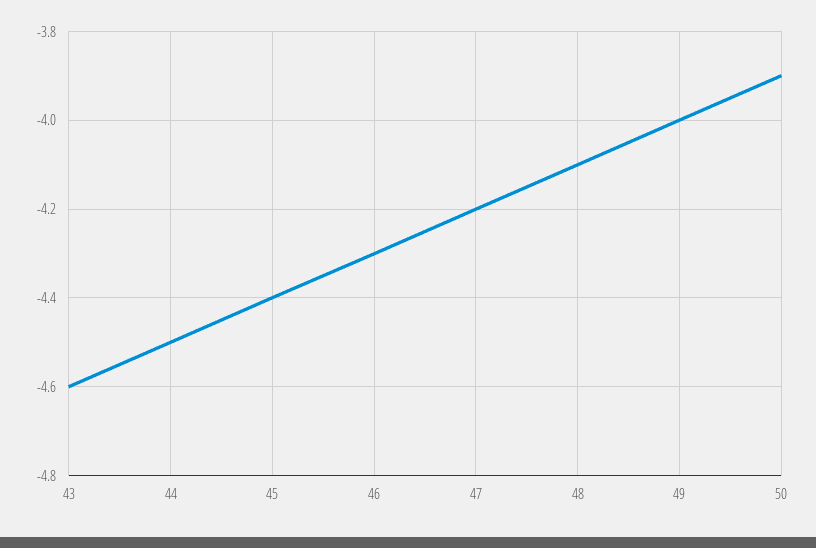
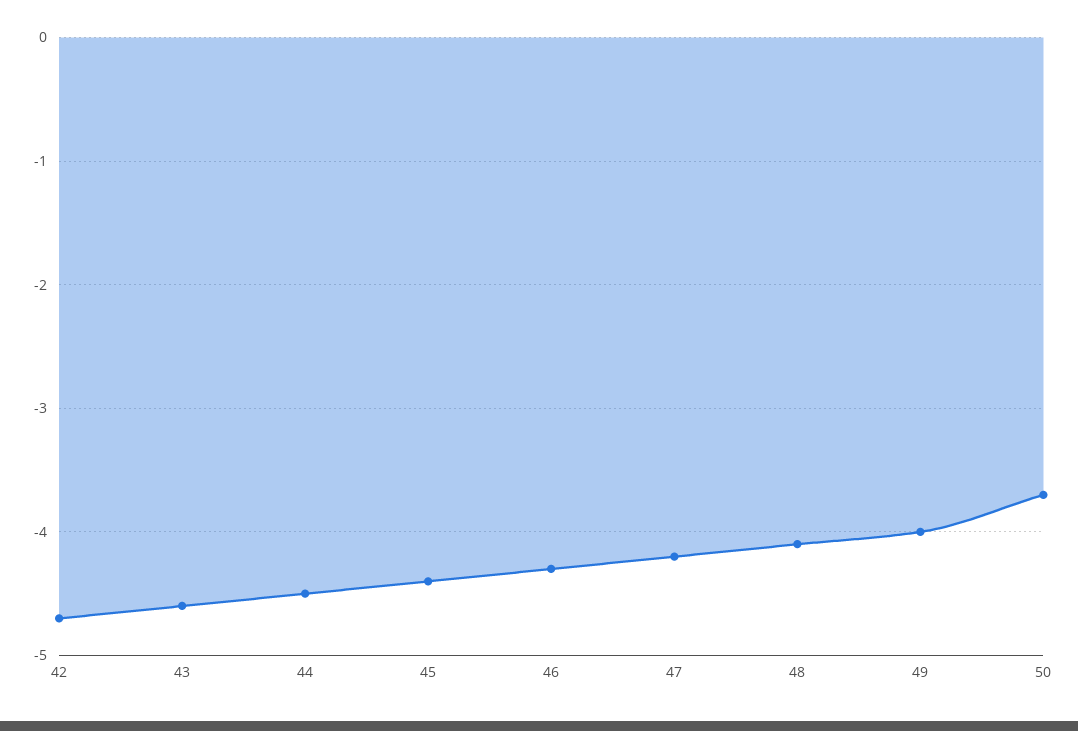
50: -3.9 -> -3.7
42: none -> -4.7

